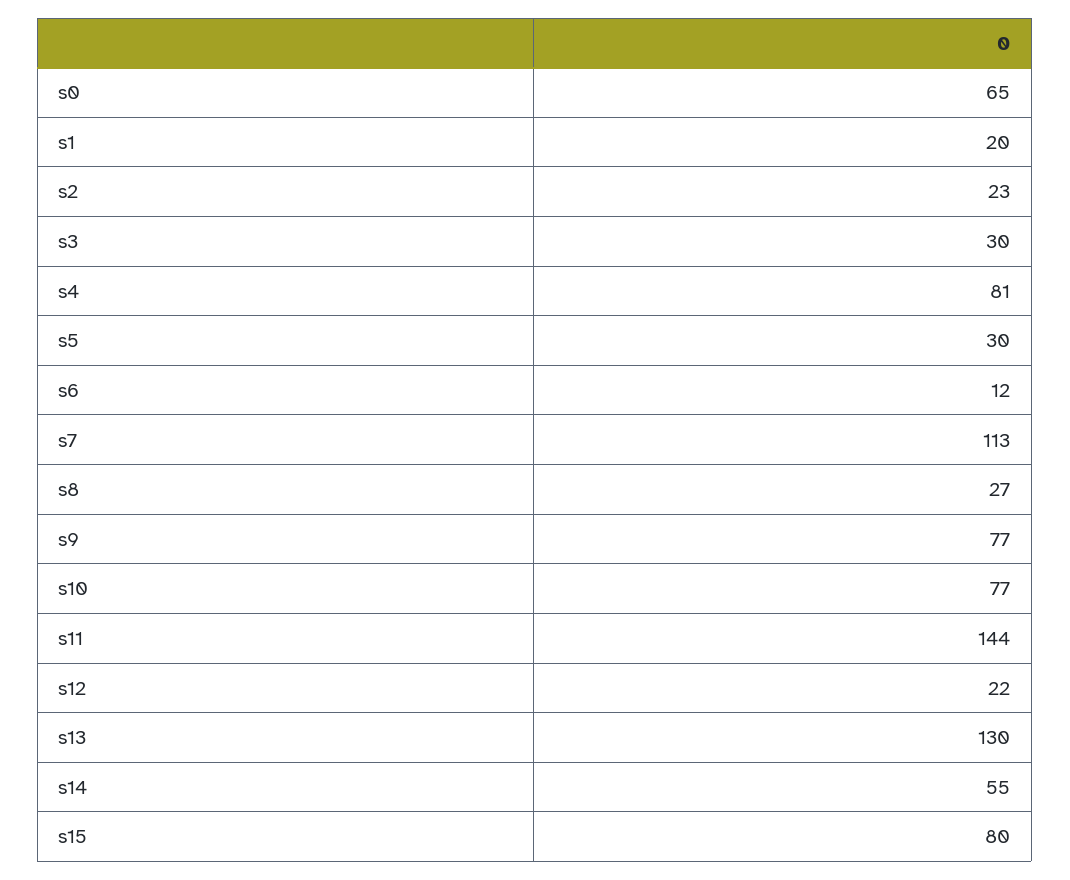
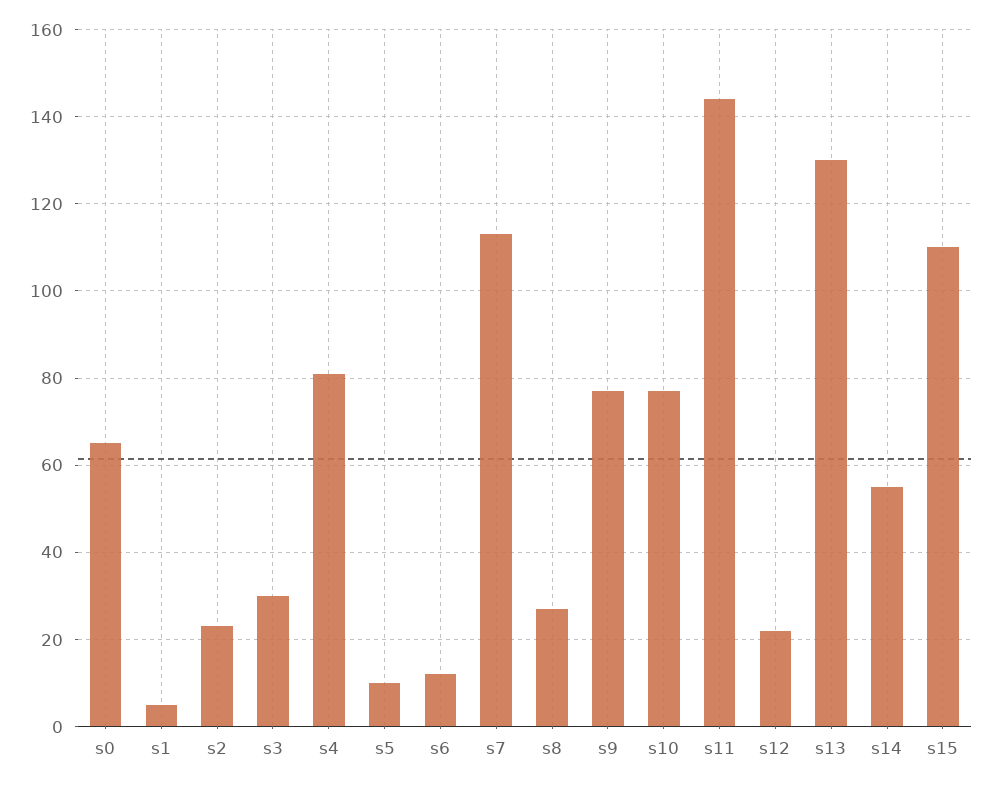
s1: 20 -> 5
s5: 30 -> 10
s15: 80 -> 110

